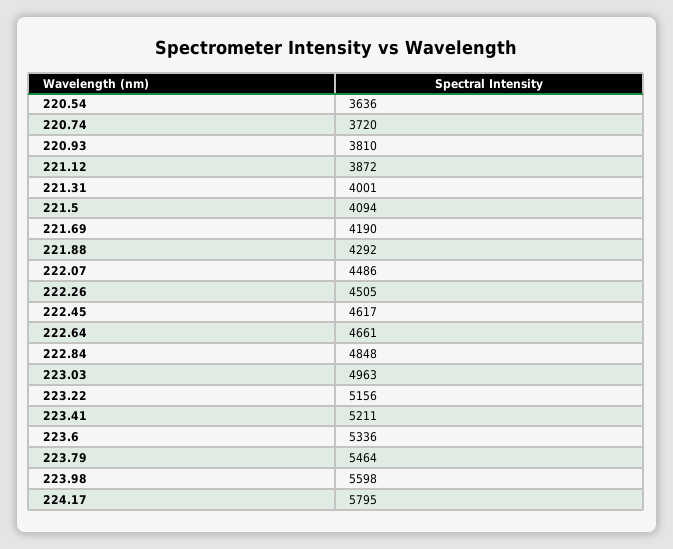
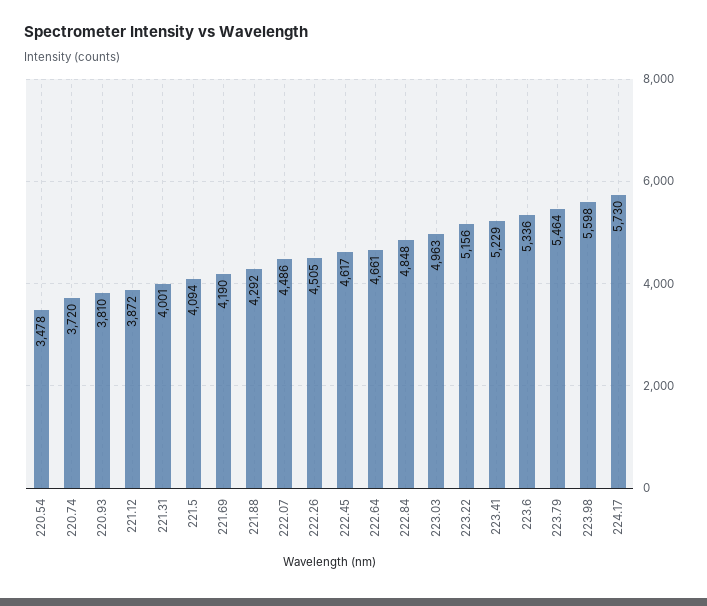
220.54: 3636 -> 3478
223.41: 5211 -> 5229
224.17: 5795 -> 5730

